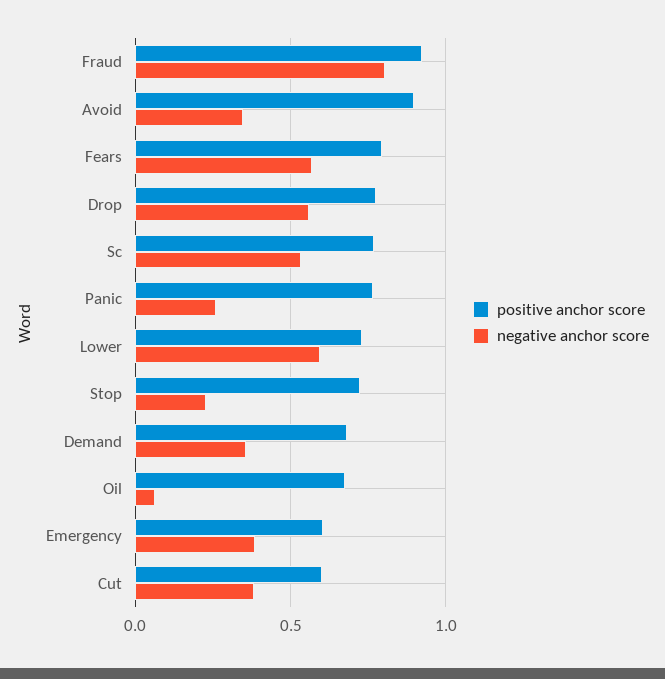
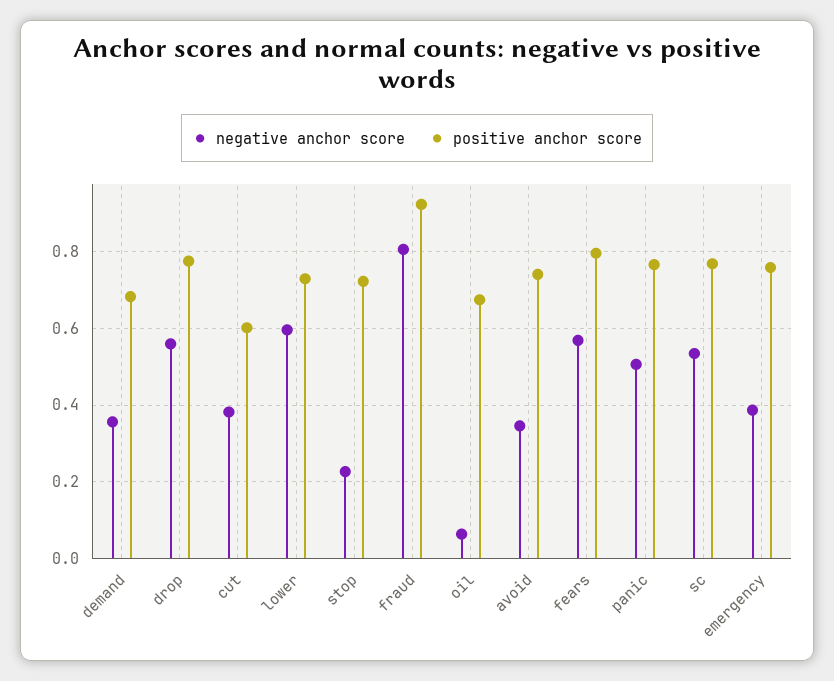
positive anchor score, Avoid: 0.9 -> 0.74
negative anchor score, Panic: 0.25 -> 0.5
positive anchor score, Emergency: 0.6 -> 0.76

